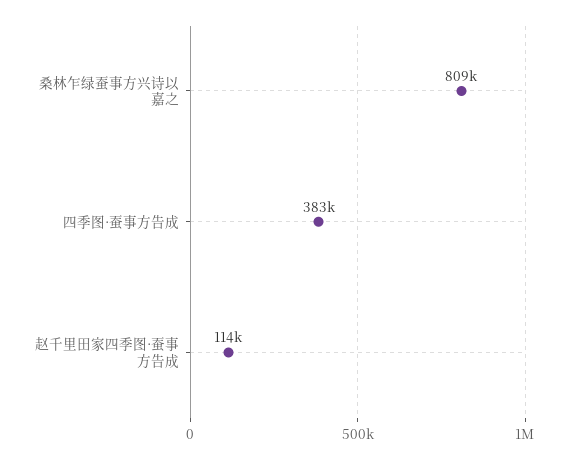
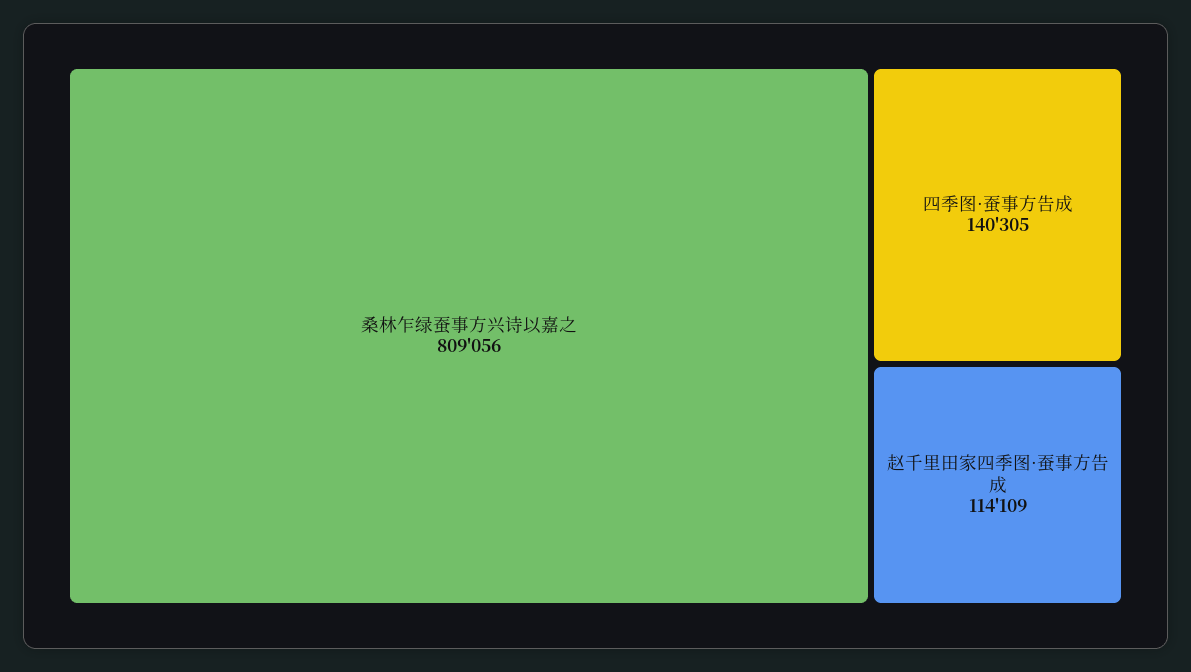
四季图·蚕事方告成: 383000 -> 140305

